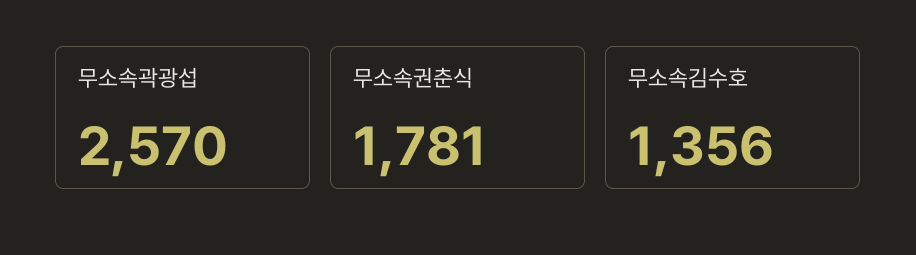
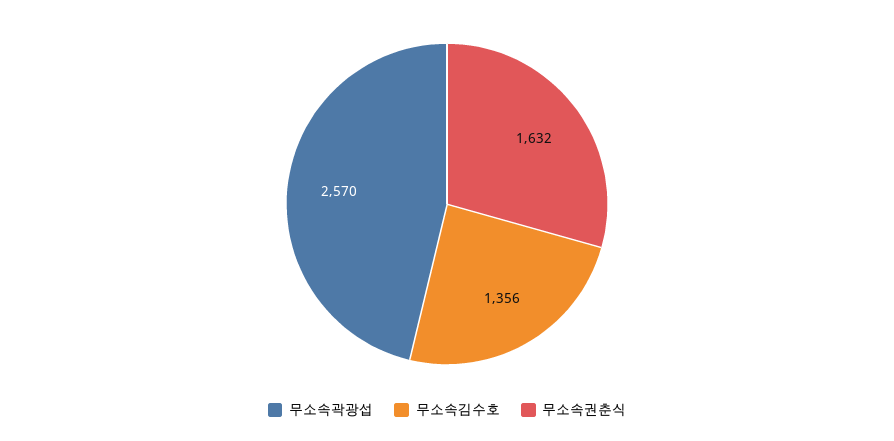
무소속권춘식: 1781 -> 1632

